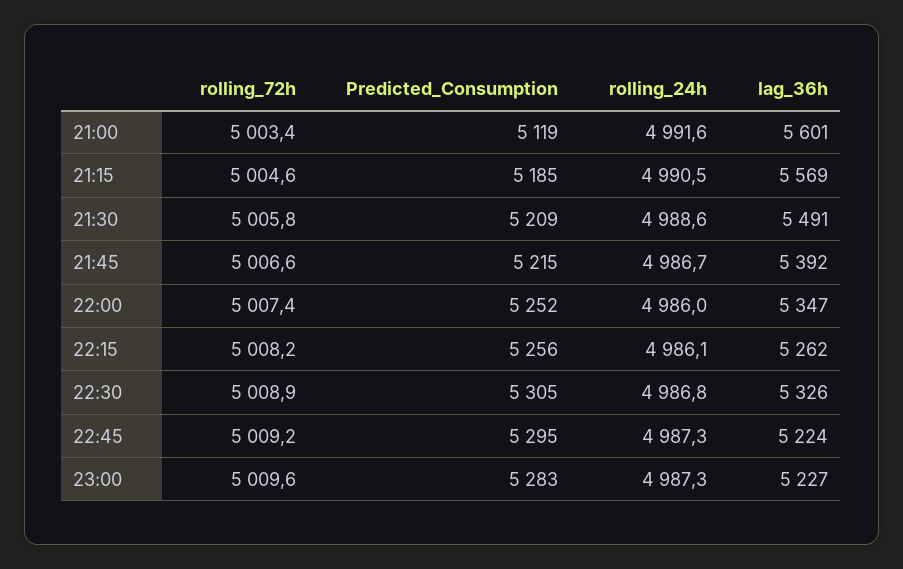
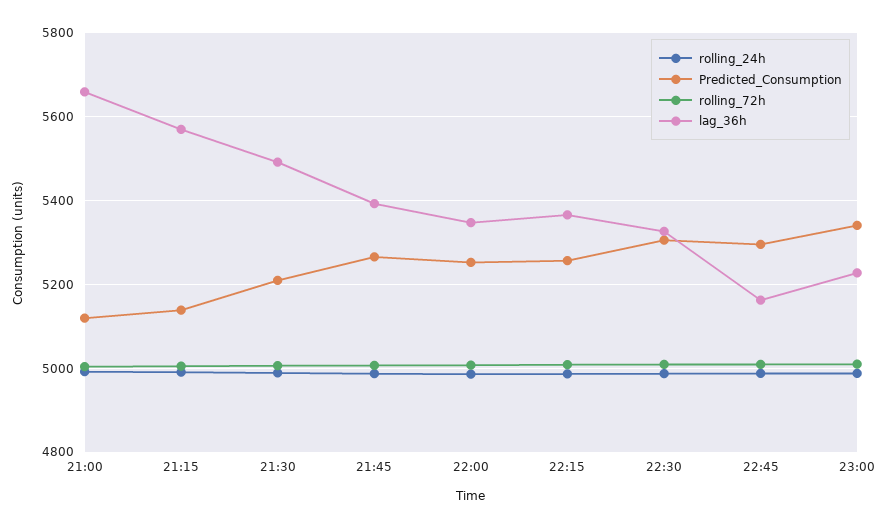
lag_36h, 21:00: 5601 -> 5660
Predicted_Consumption, 21:15: 5185 -> 5140
Predicted_Consumption, 21:45: 5215 -> 5260
lag_36h, 22:15: 5262 -> 5360
lag_36h, 22:45: 5224 -> 5160
Predicted_Consumption, 23:00: 5283 -> 5340

